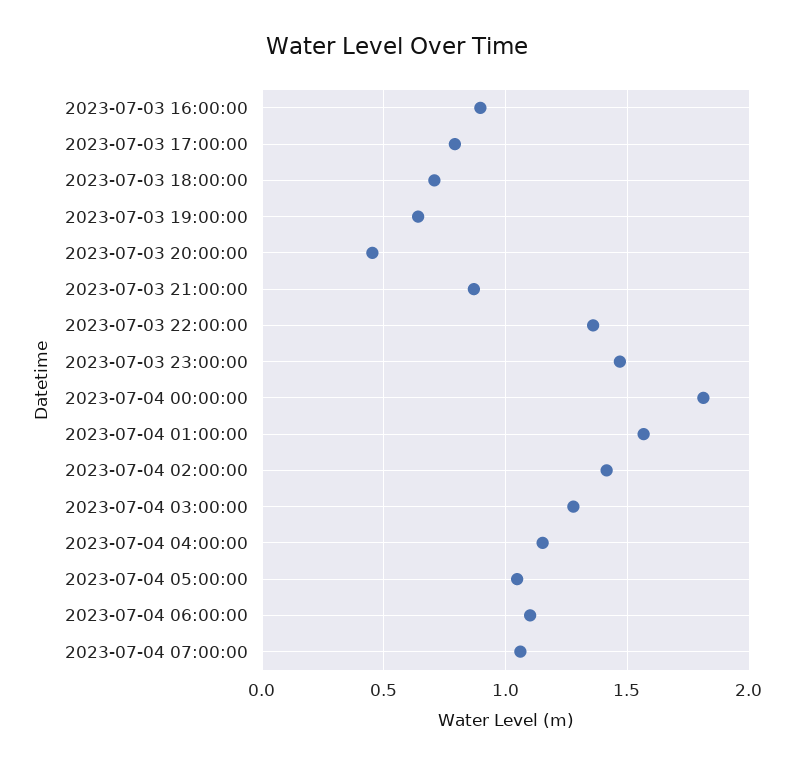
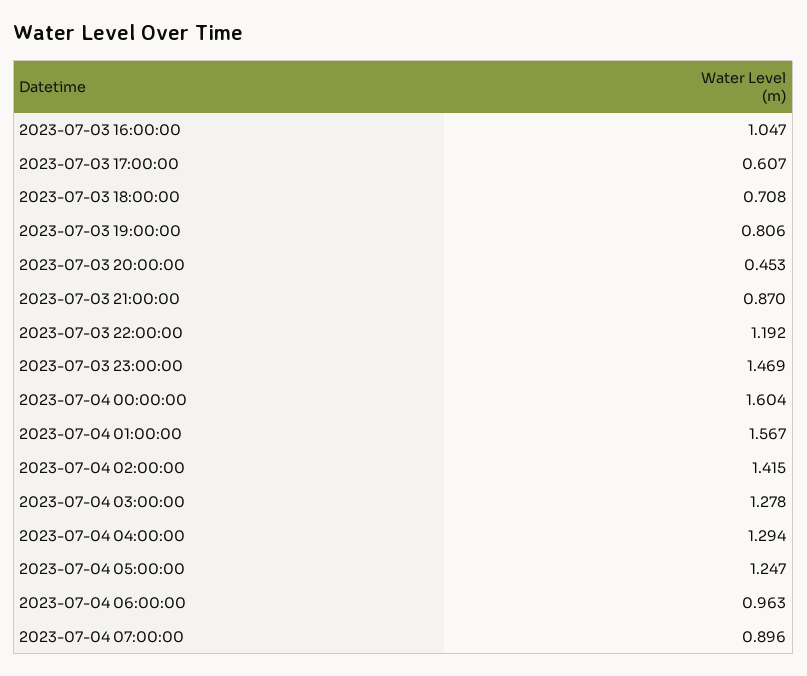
2023-07-03 16:00:00: 0.9 -> 1.047
2023-07-03 17:00:00: 0.8 -> 0.607
2023-07-03 19:00:00: 0.65 -> 0.806
2023-07-03 22:00:00: 1.35 -> 1.192
2023-07-04 00:00:00: 1.8 -> 1.604
2023-07-04 04:00:00: 1.15 -> 1.294
2023-07-04 05:00:00: 1.05 -> 1.247
2023-07-04 06:00:00: 1.1 -> 0.963
2023-07-04 07:00:00: 1.05 -> 0.896

